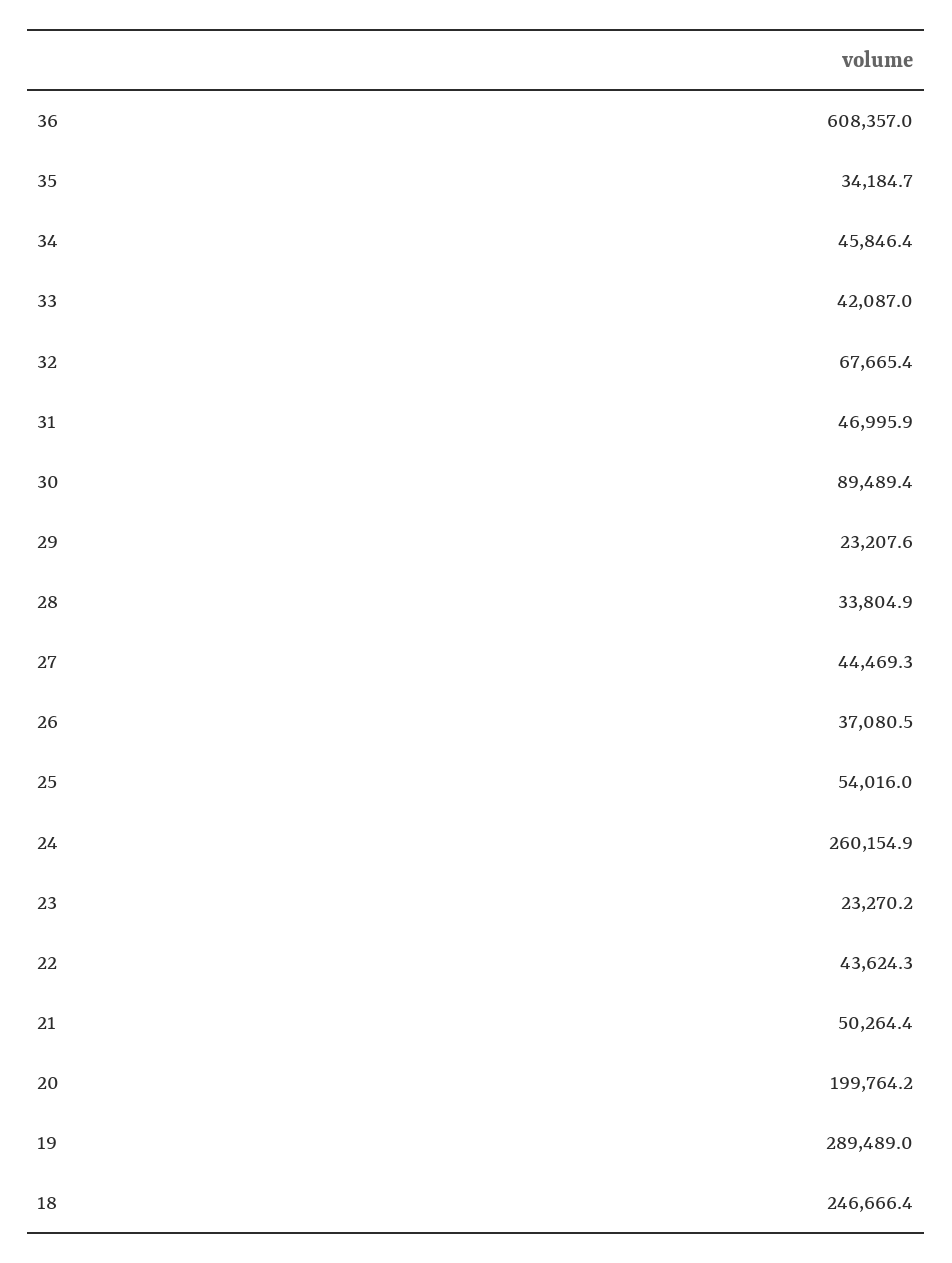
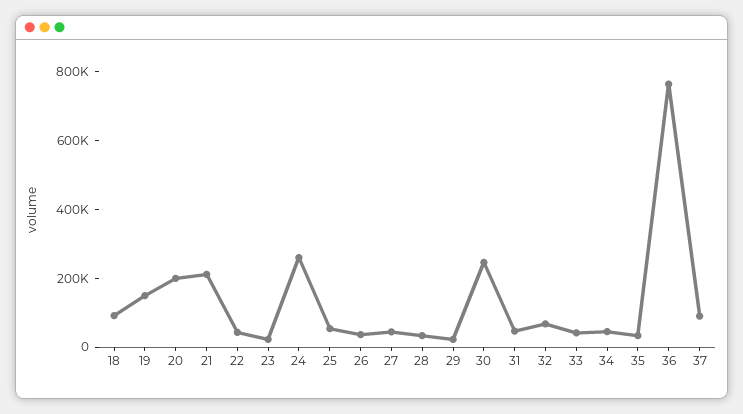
36: 608357 -> 750000
30: 89489.4 -> 250000
21: 50264.4 -> 200000
19: 289489 -> 150000
18: 246666.4 -> 100000
37: none -> 100000

